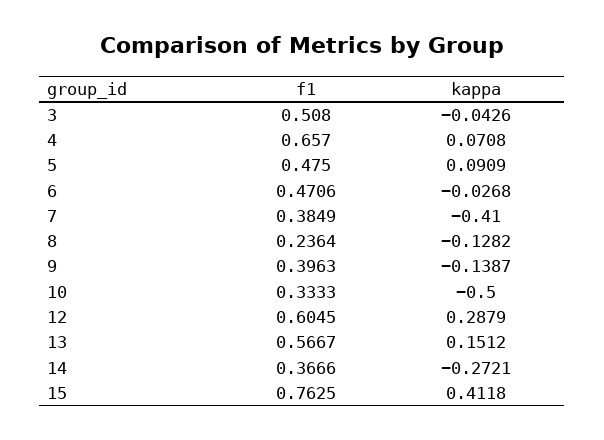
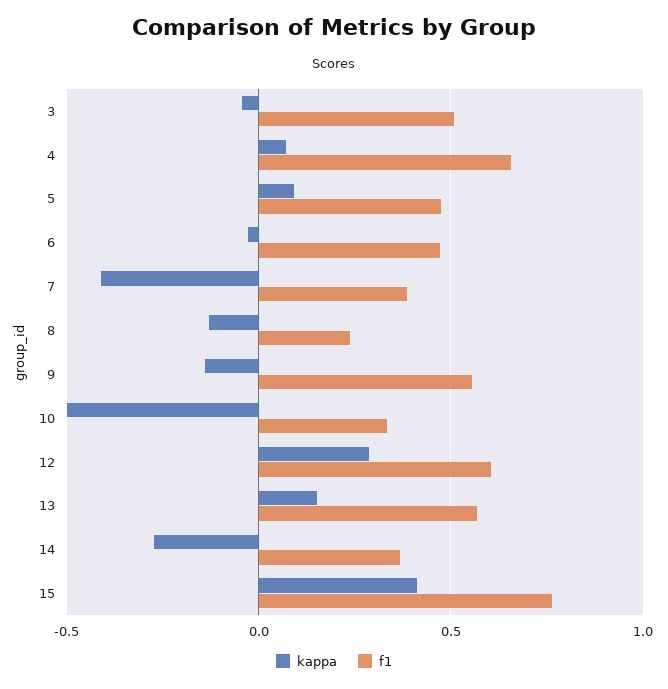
f1, 9: 0.3963 -> 0.55

